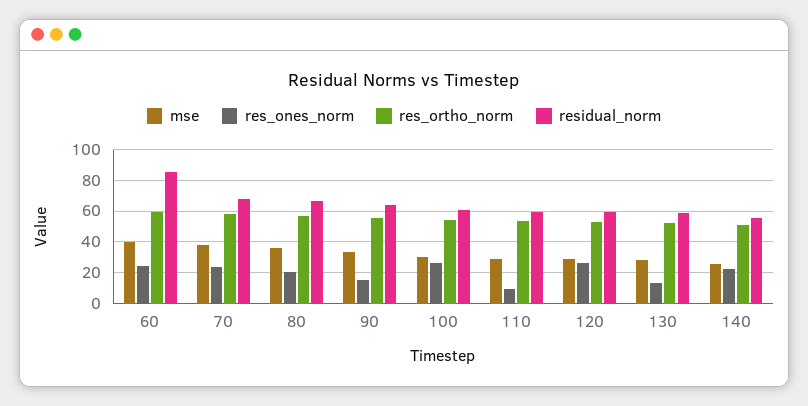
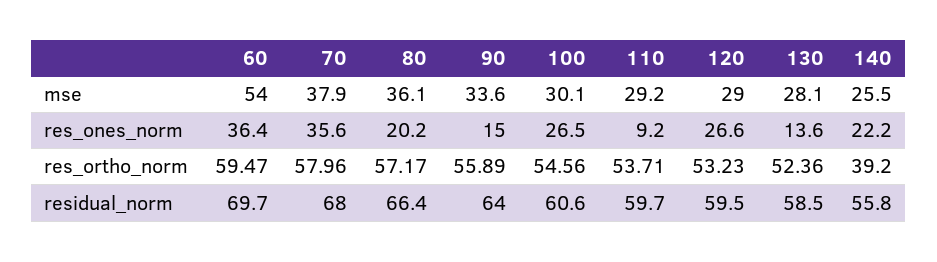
mse, 60: 40 -> 54
res_ones_norm, 60: 25 -> 36.4
residual_norm, 60: 85 -> 69.7
res_ones_norm, 70: 25 -> 35.6
res_ortho_norm, 140: 50 -> 39.2

